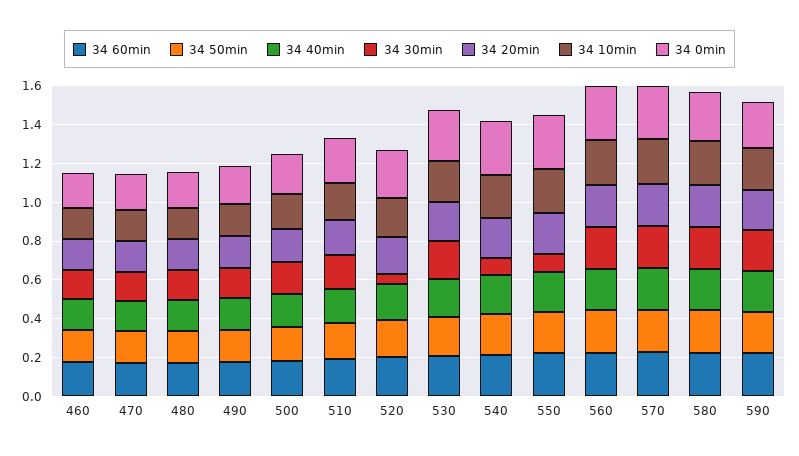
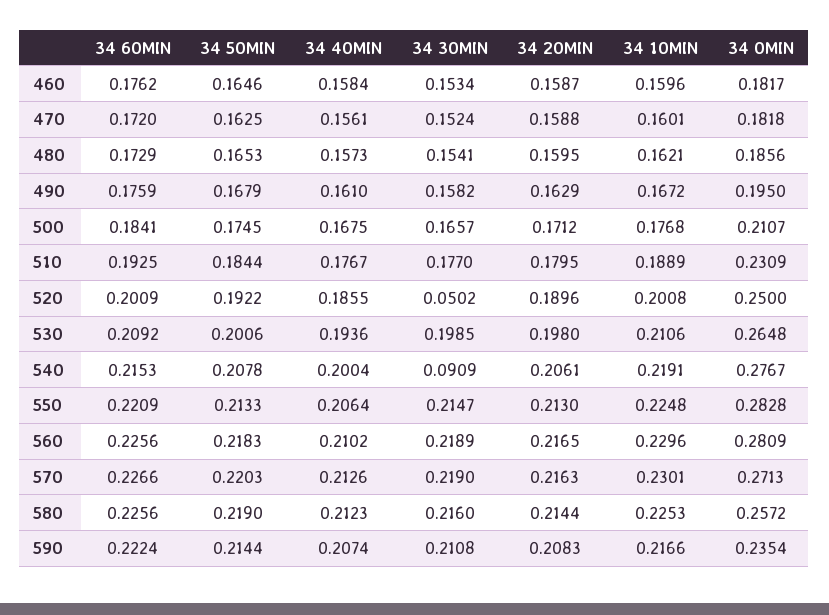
34 30min, 550: 0.1 -> 0.2147

